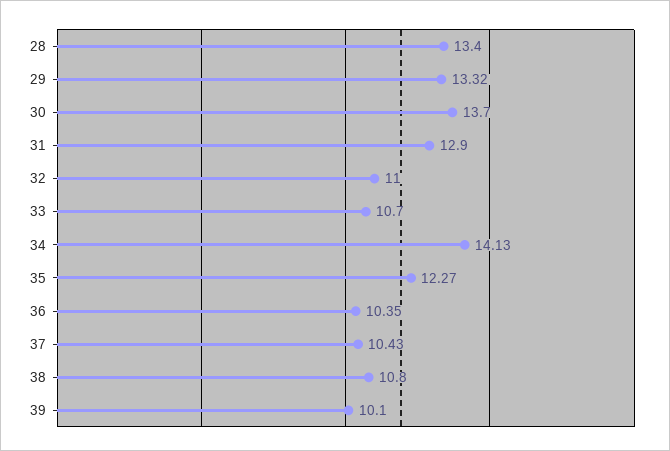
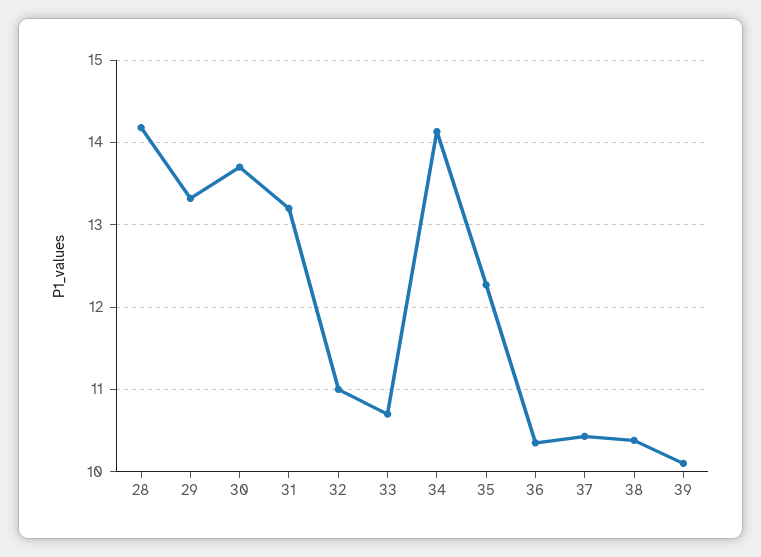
28: 13.4 -> 14.2
31: 12.9 -> 13.2
38: 10.8 -> 10.4

